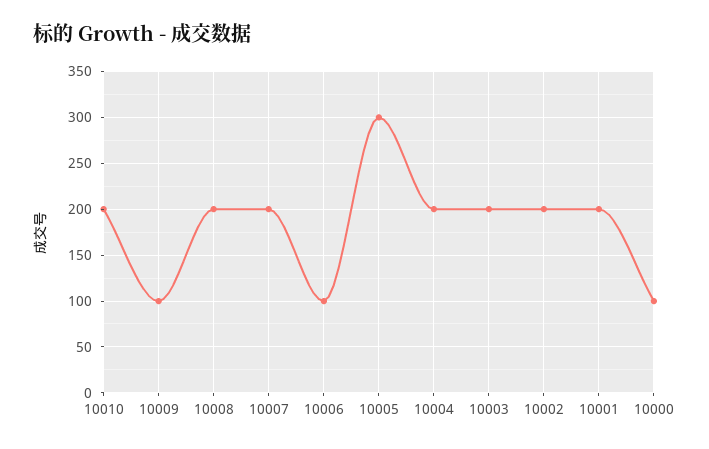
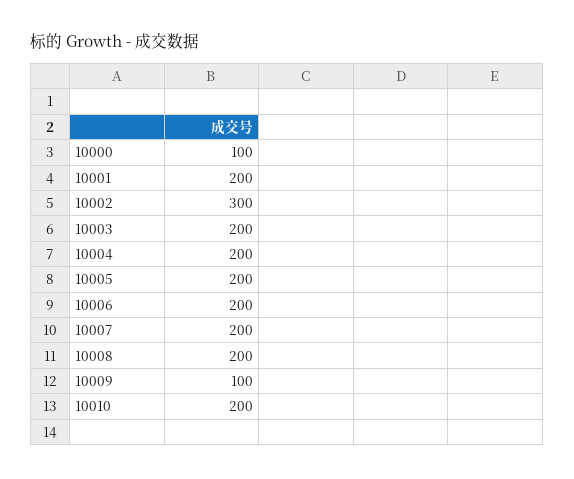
10006: 100 -> 200
10005: 300 -> 200
10002: 200 -> 300

